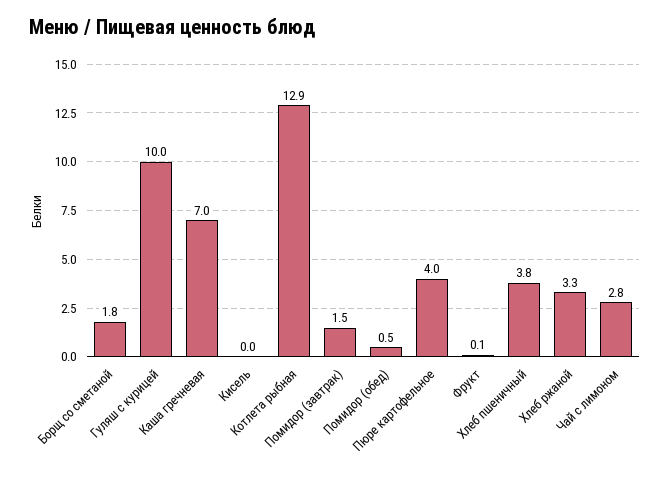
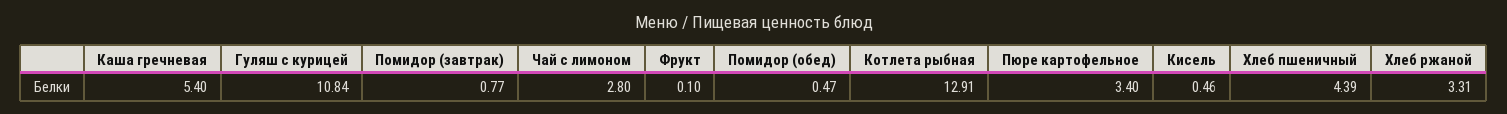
Борщ со сметаной: 1.8 -> none
Гуляш с курицей: 10 -> 10.84
Каша гречневая: 7 -> 5.4
Кисель: 0 -> 0.46
Помидор (завтрак): 1.5 -> 0.77
Пюре картофельное: 4 -> 3.4
Хлеб пшеничный: 3.8 -> 4.39

